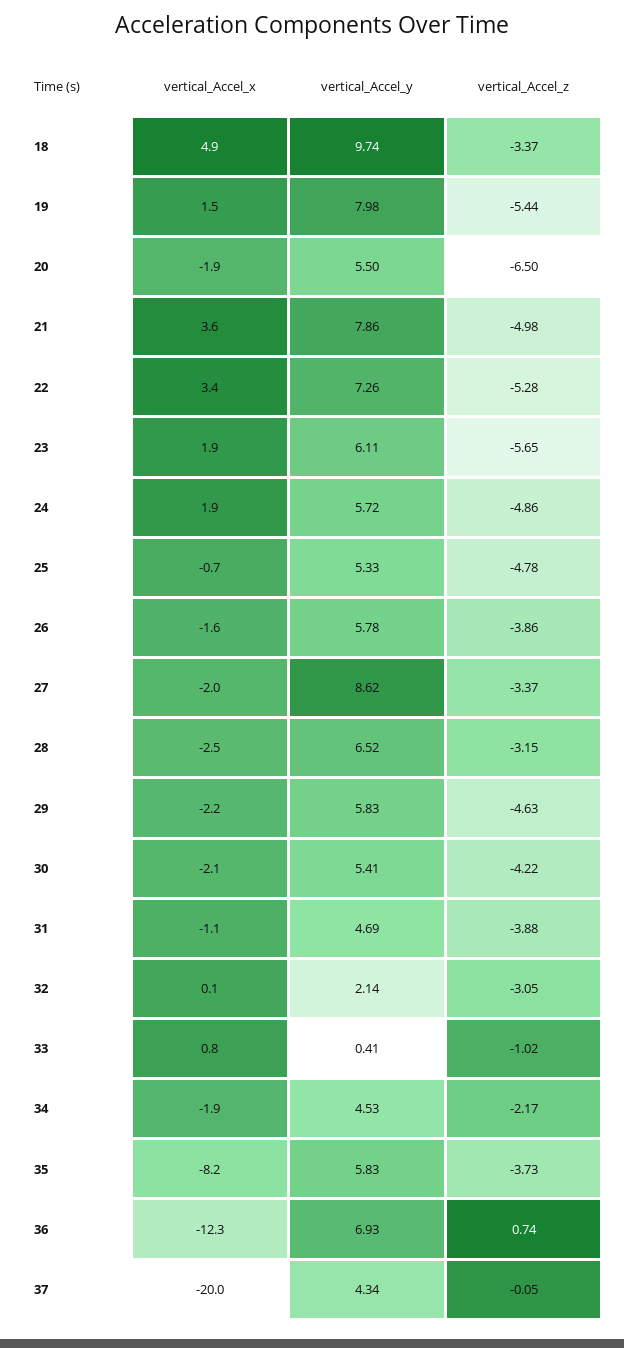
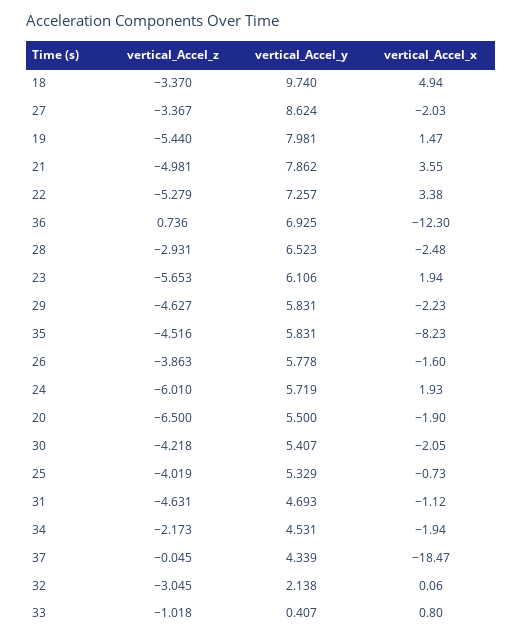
vertical_Accel_z, 24: -4.86 -> -6.01
vertical_Accel_z, 25: -4.78 -> -4.019
vertical_Accel_z, 28: -3.15 -> -2.931
vertical_Accel_z, 31: -3.88 -> -4.631
vertical_Accel_z, 35: -3.73 -> -4.516
vertical_Accel_x, 37: -20 -> -18.47

